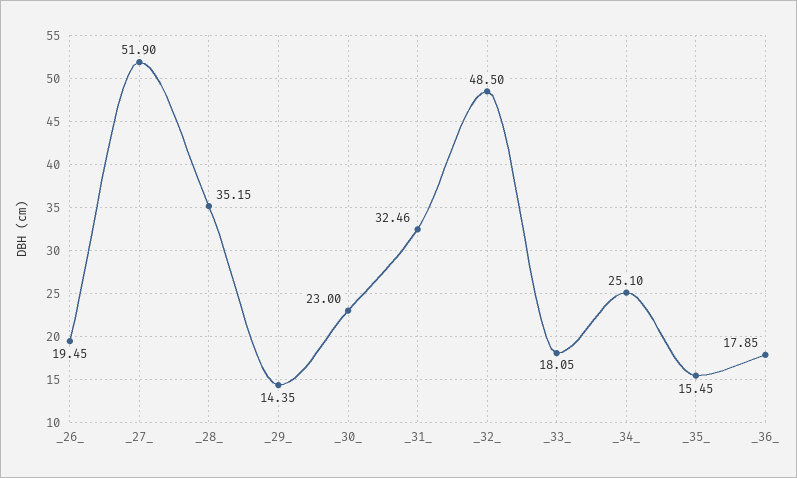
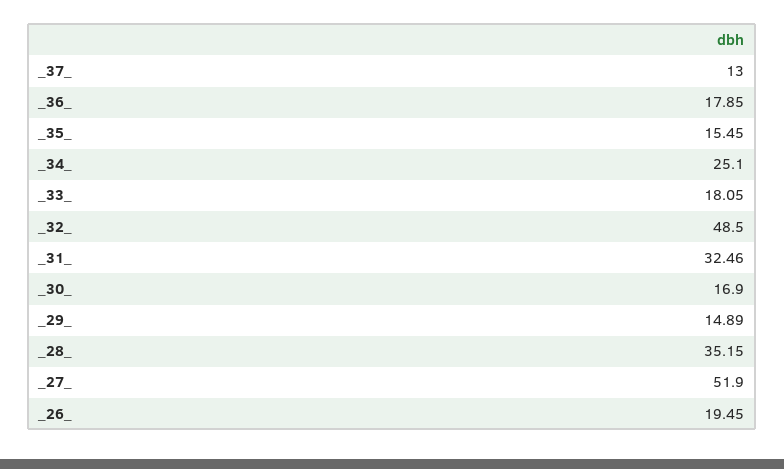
_29_: 14.35 -> 14.89
_30_: 23 -> 16.9
_37_: none -> 13

